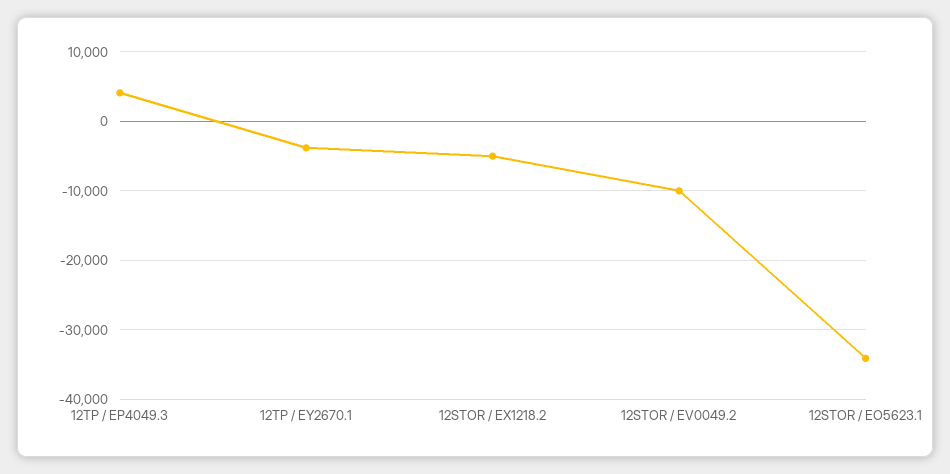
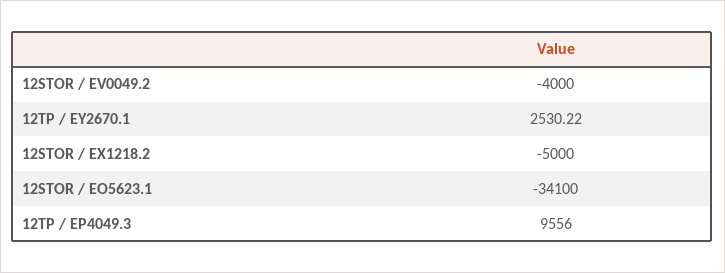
12TP / EP4049.3: 4000 -> 9556
12TP / EY2670.1: -4000 -> 2530.22
12STOR / EV0049.2: -10000 -> -4000

